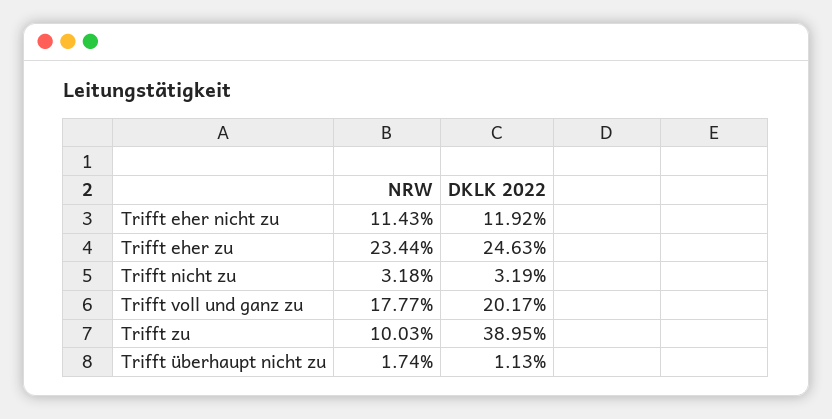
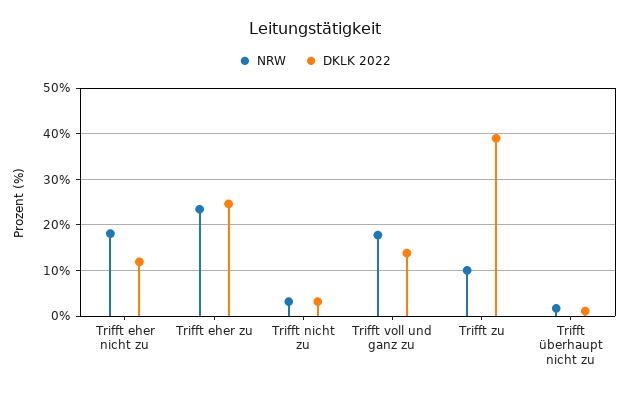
NRW, Trifft eher nicht zu: 11.43 -> 18
DKLK 2022, Trifft voll und ganz zu: 20.17 -> 14

